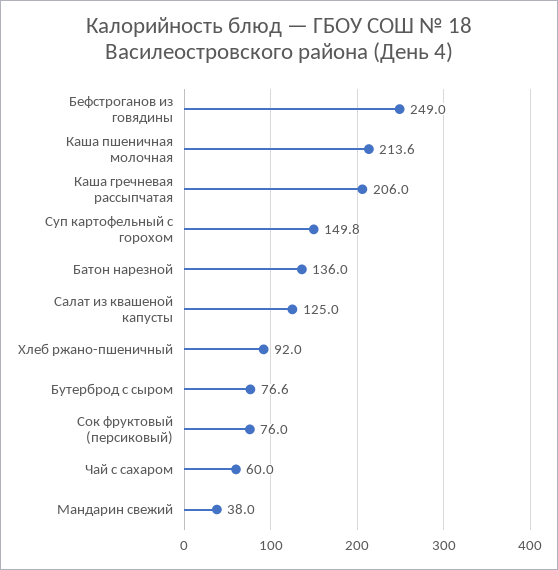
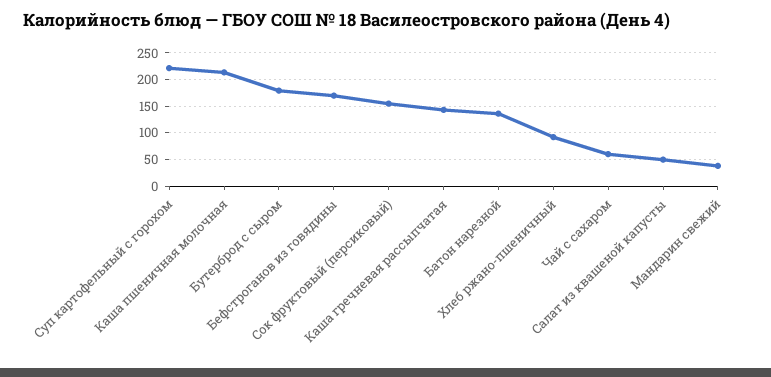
Бефстроганов из говядины: 249 -> 175
Каша гречневая рассыпчатая: 206 -> 150
Суп картофельный с горохом: 149.8 -> 225
Салат из квашеной капусты: 125 -> 50
Бутерброд с сыром: 76.6 -> 175
Сок фруктовый (персиковый): 76 -> 150

